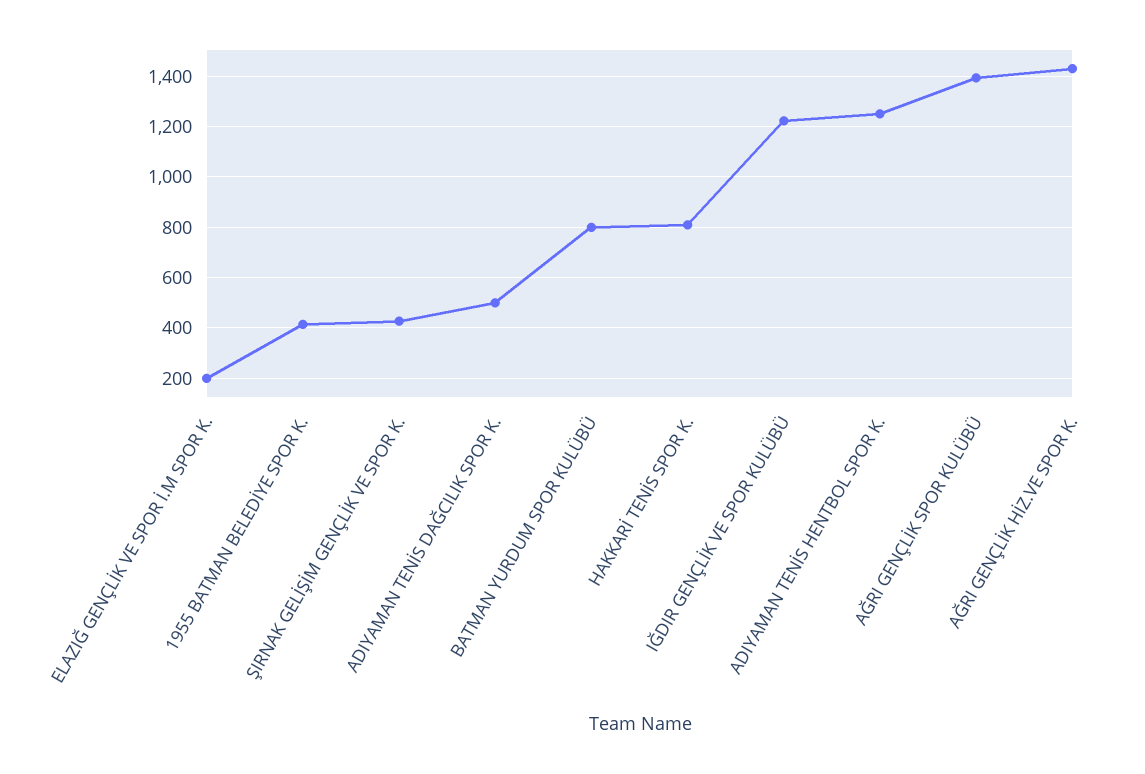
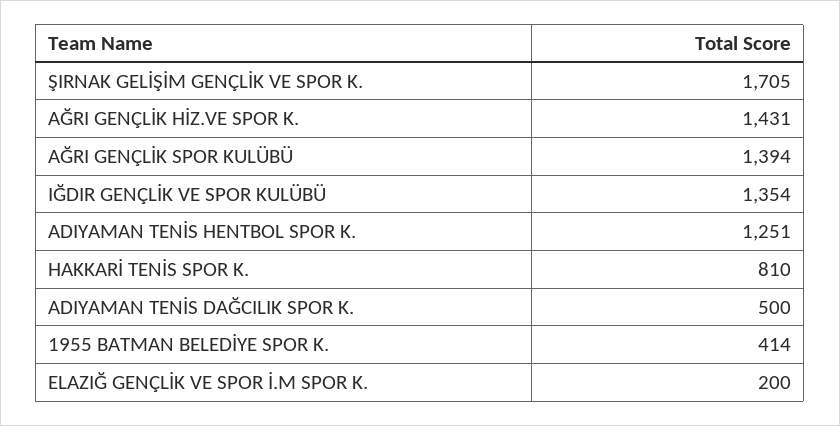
ŞIRNAK GELİŞİM GENÇLİK VE SPOR K.: 425 -> 1705
BATMAN YURDUM SPOR KULÜBÜ: 800 -> none
IĞDIR GENÇLİK VE SPOR KULÜBÜ: 1225 -> 1354

